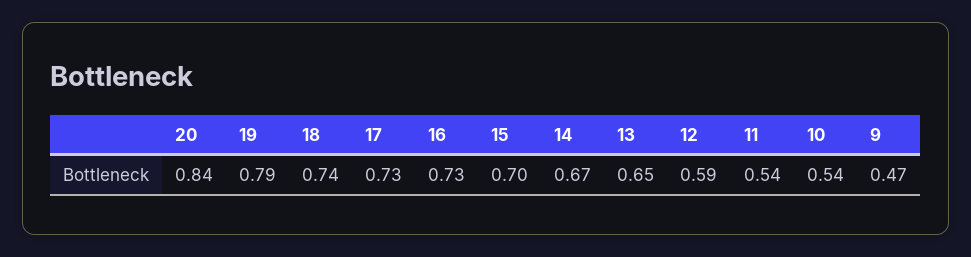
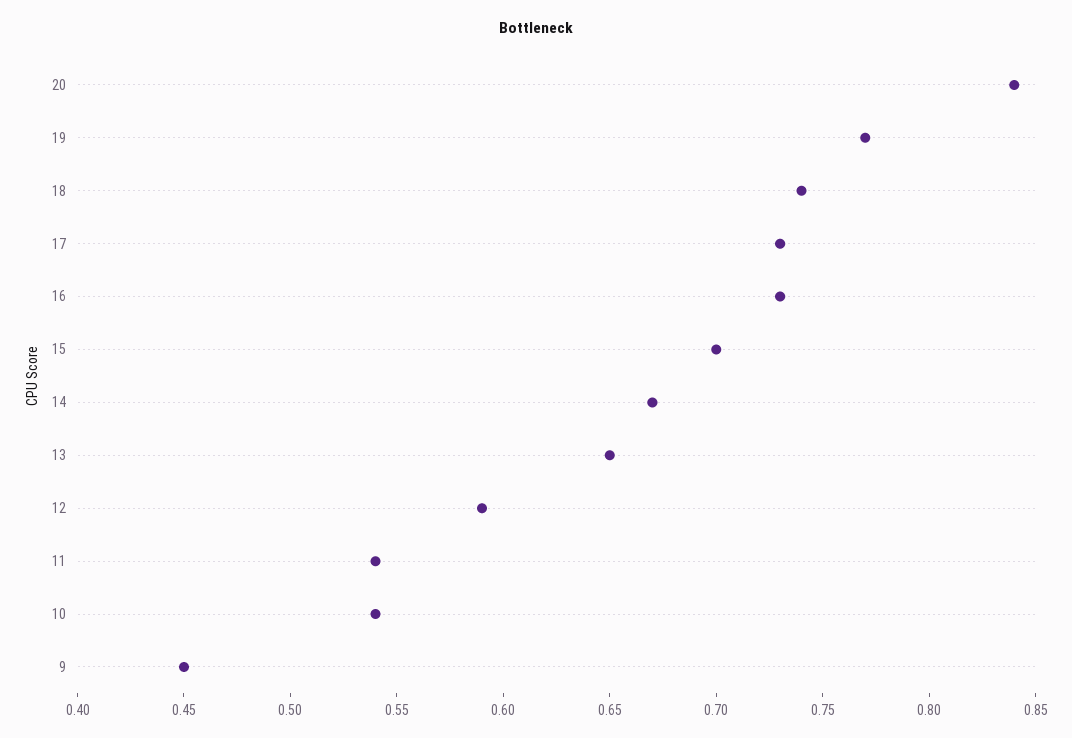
19: 0.79 -> 0.77
9: 0.47 -> 0.45

